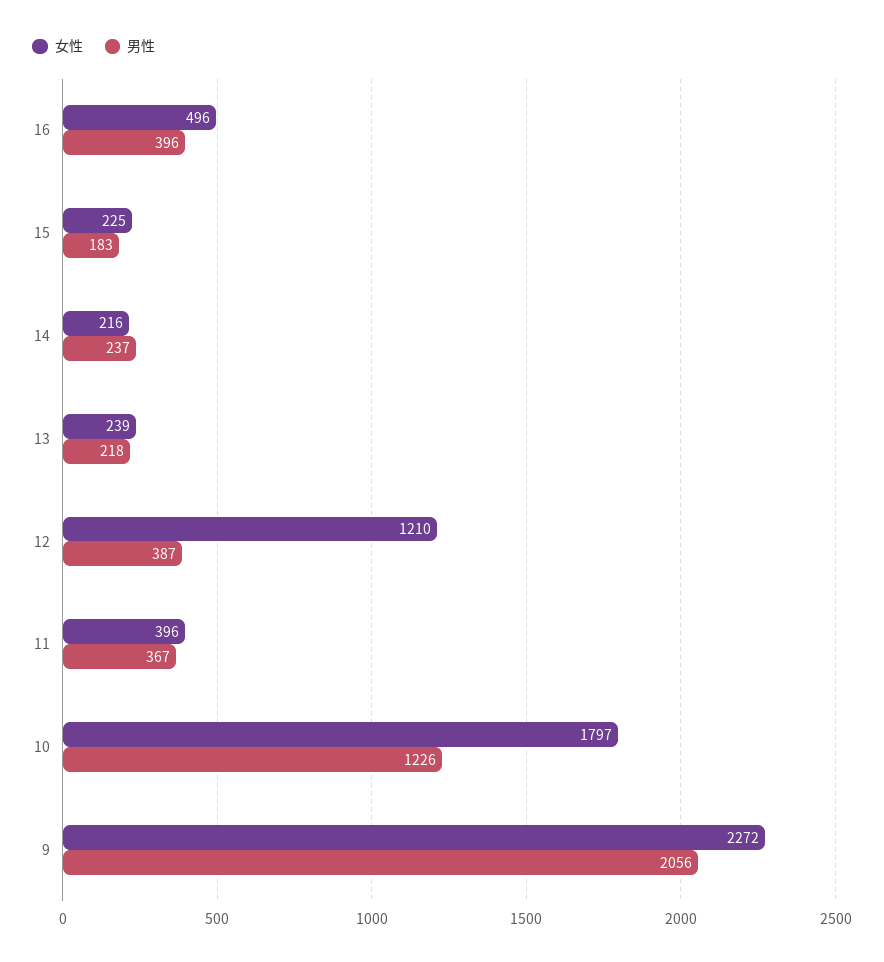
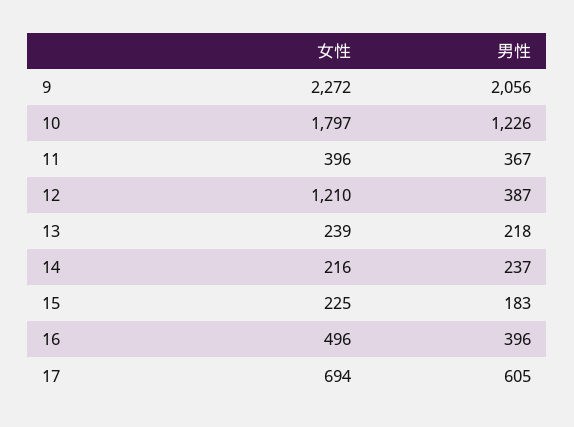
女性, 17: none -> 694
男性, 17: none -> 605

